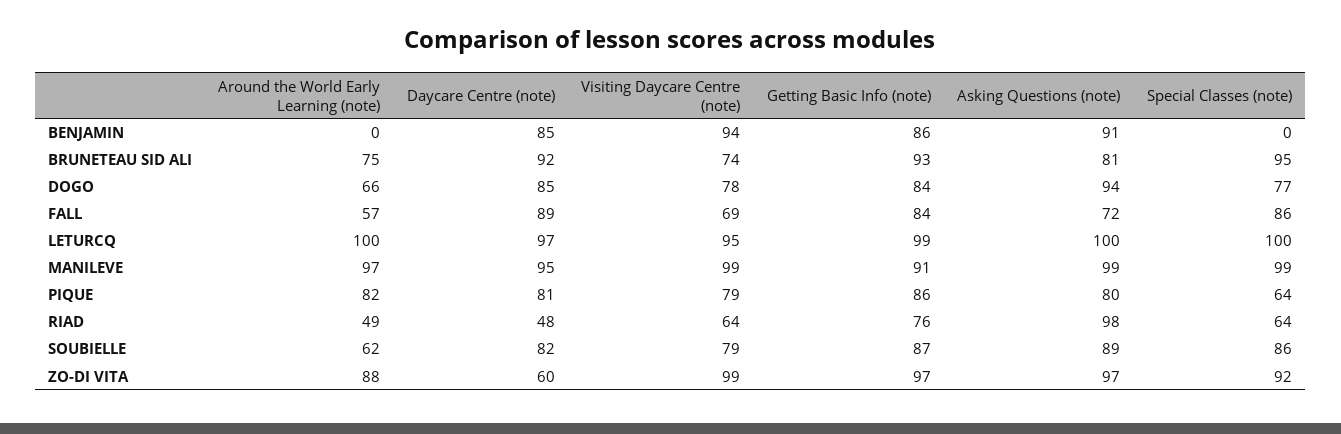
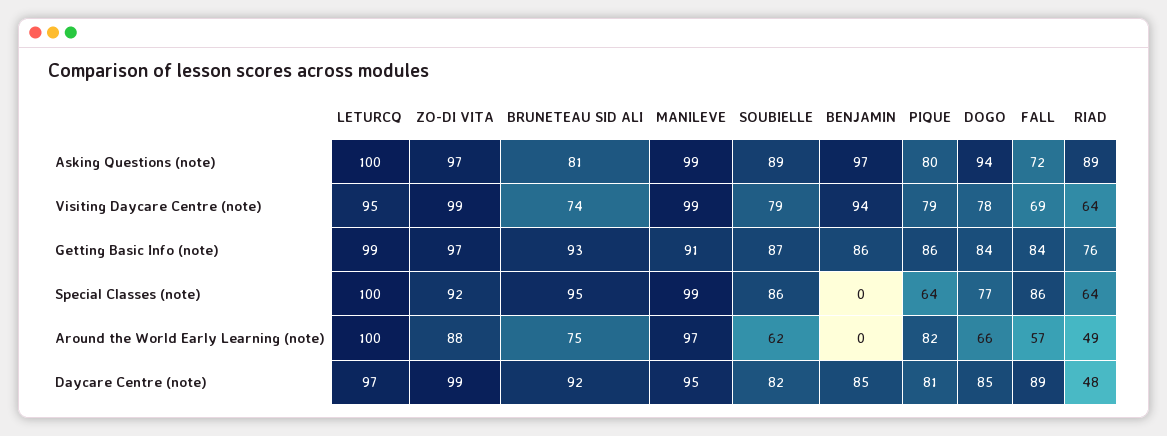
Asking Questions (note), BENJAMIN: 91 -> 97
Asking Questions (note), RIAD: 98 -> 89
Daycare Centre (note), ZO-DI VITA: 60 -> 99

